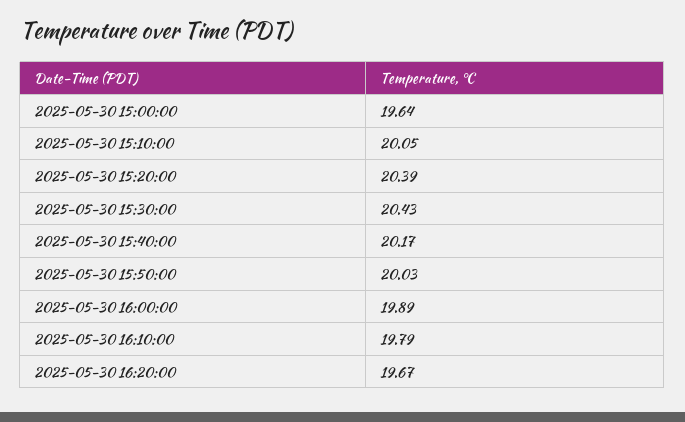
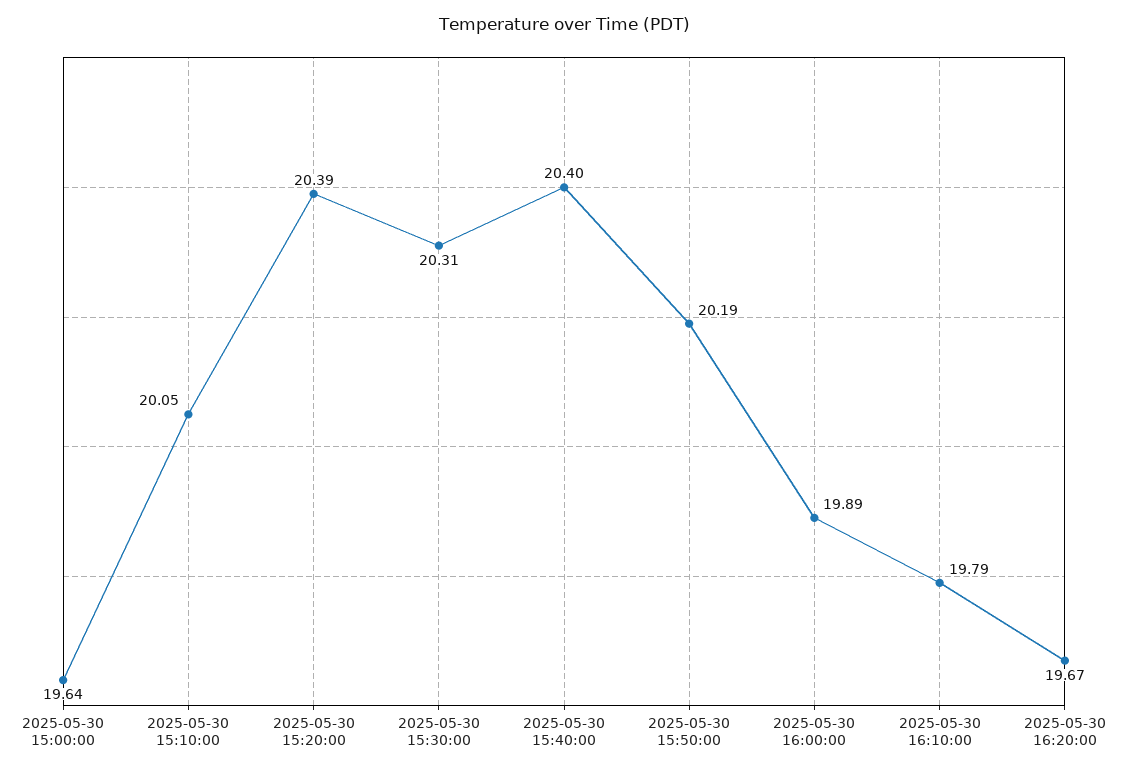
2025-05-30 15:30:00: 20.43 -> 20.31
2025-05-30 15:40:00: 20.17 -> 20.4
2025-05-30 15:50:00: 20.03 -> 20.19

